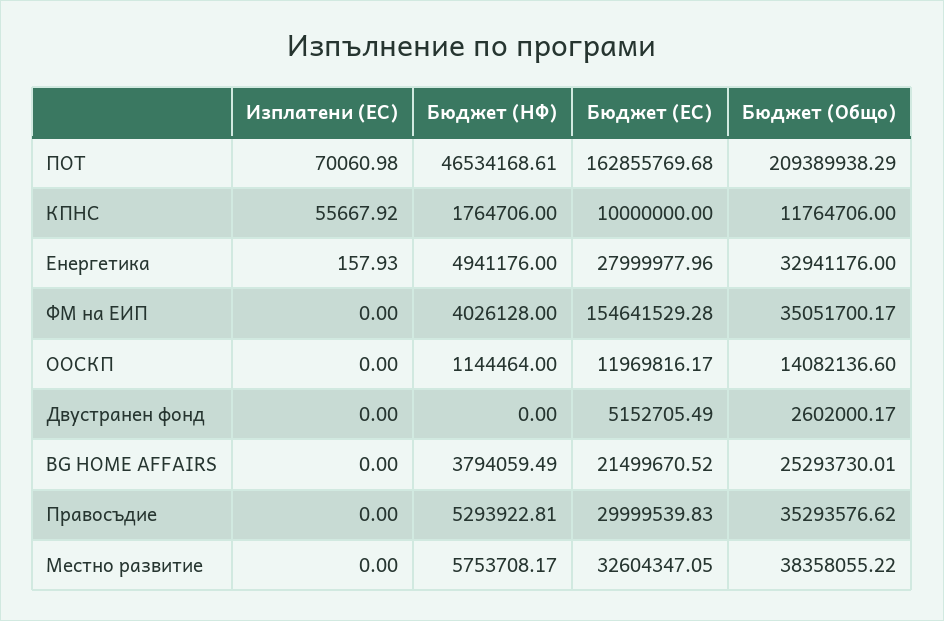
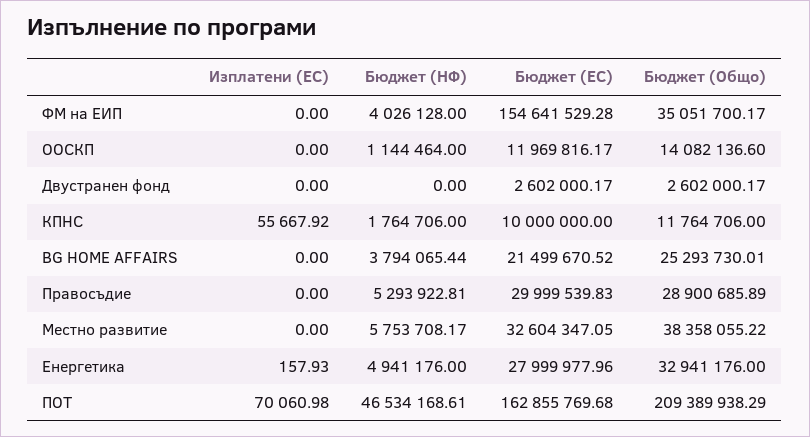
Бюджет (ЕС), Двустранен фонд: 5152705.49 -> 2602000.17
Бюджет (НФ), BG HOME AFFAIRS: 3794059.49 -> 3794065.44
Бюджет (Общо), Правосъдие: 35293576.62 -> 28900685.89

